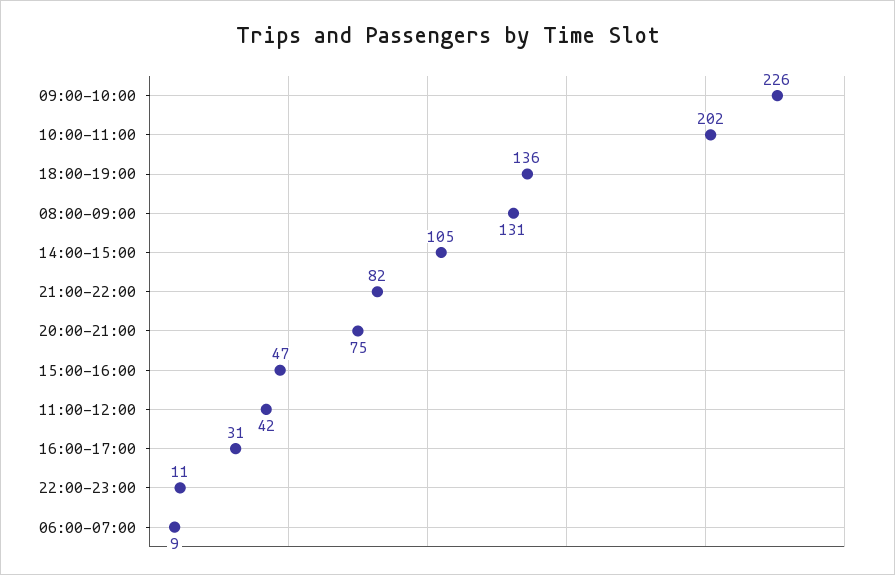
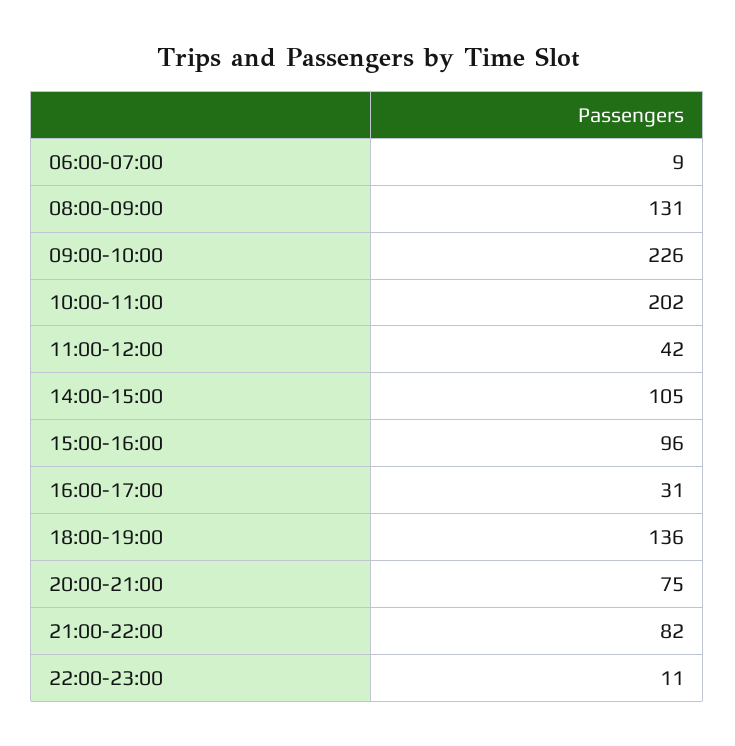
15:00-16:00: 47 -> 96

